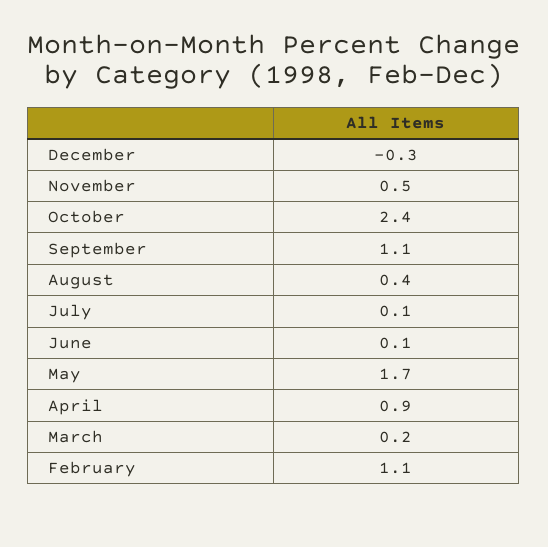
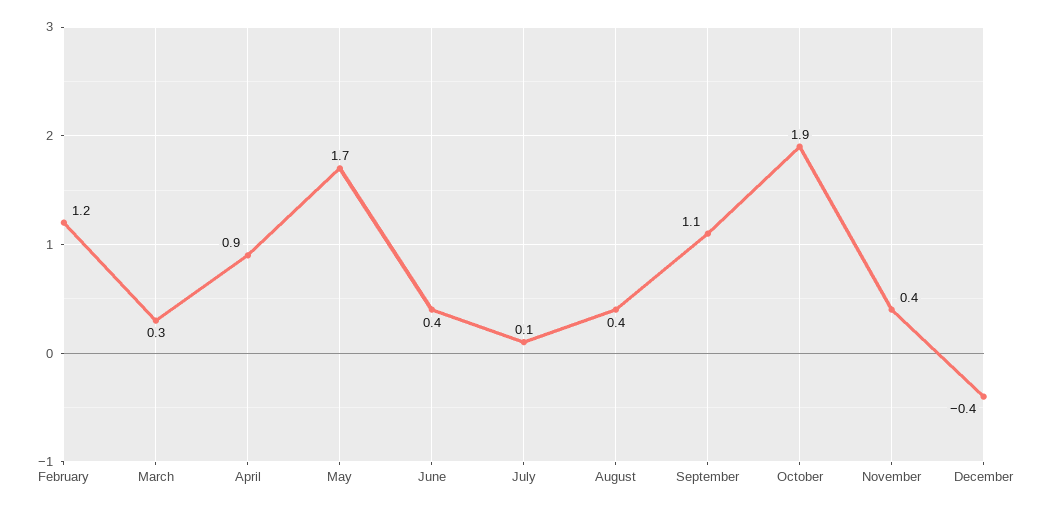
December: -0.3 -> -0.4
November: 0.5 -> 0.4
October: 2.4 -> 1.9
June: 0.1 -> 0.4
March: 0.2 -> 0.3
February: 1.1 -> 1.2

